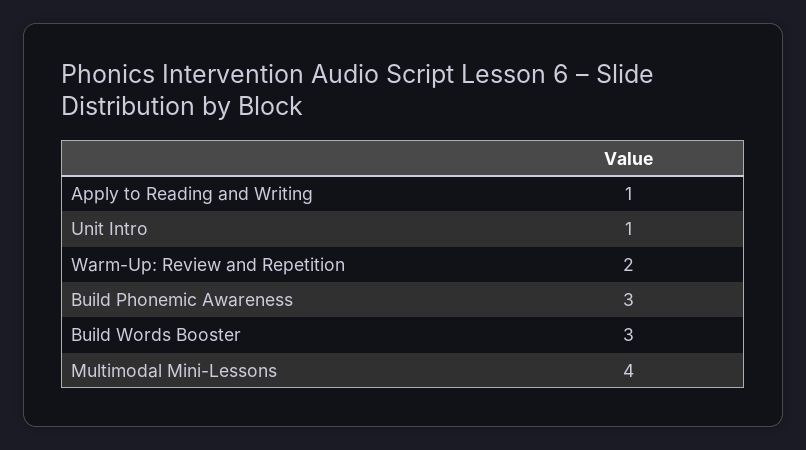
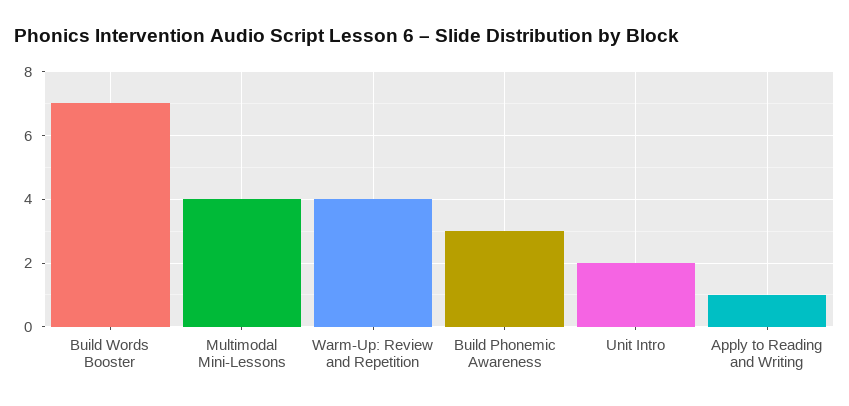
Unit Intro: 1 -> 2
Warm-Up: Review and Repetition: 2 -> 4
Build Words Booster: 3 -> 7

